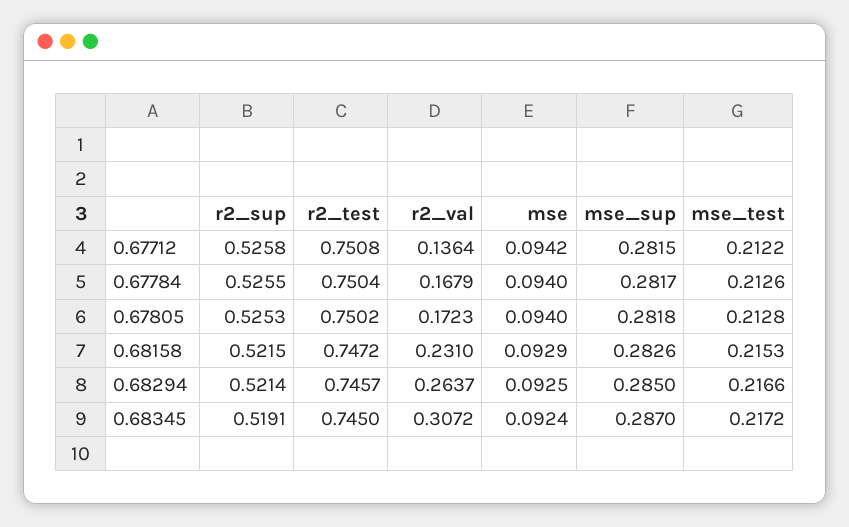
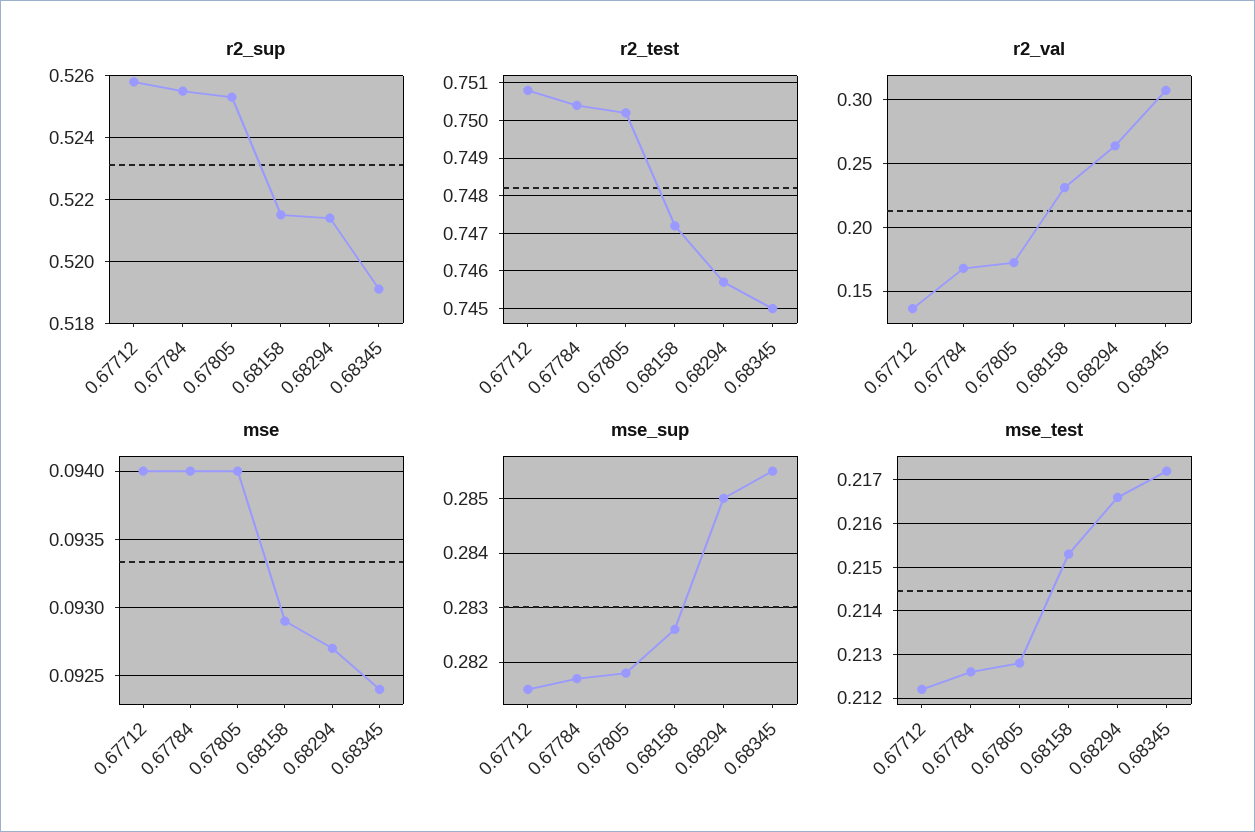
mse, 0.67712: 0.0942 -> 0.094
mse, 0.68294: 0.0925 -> 0.0927
mse_sup, 0.68345: 0.287 -> 0.2855

